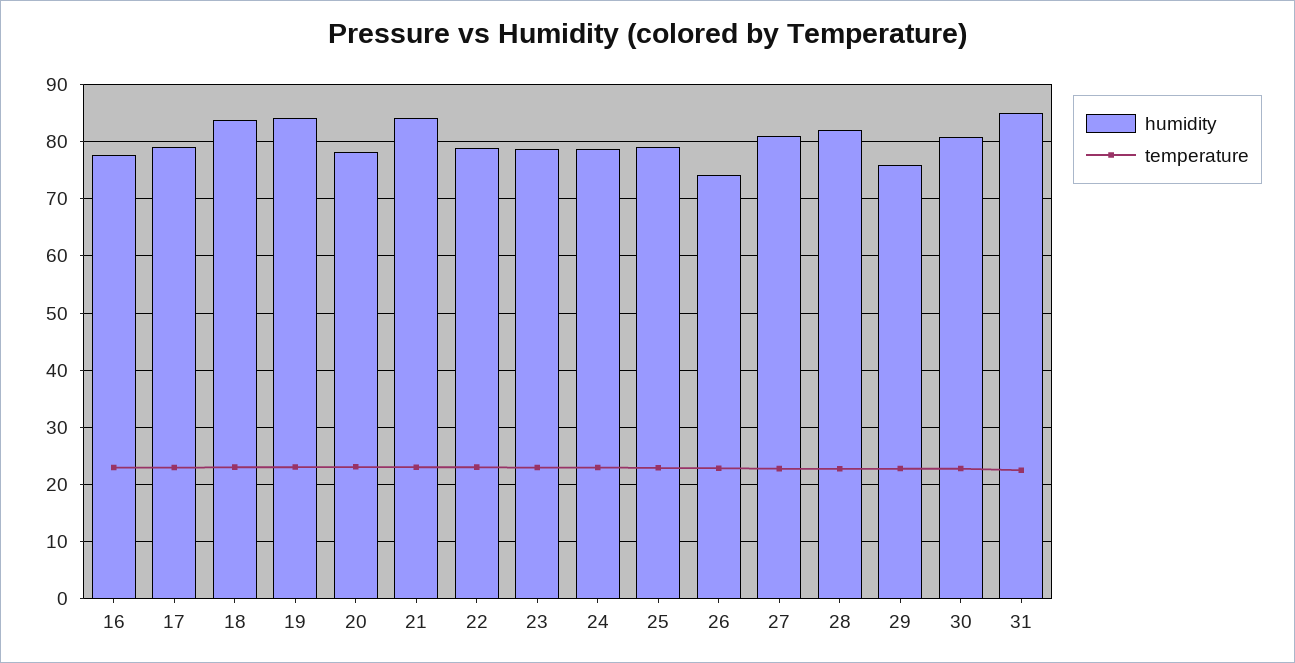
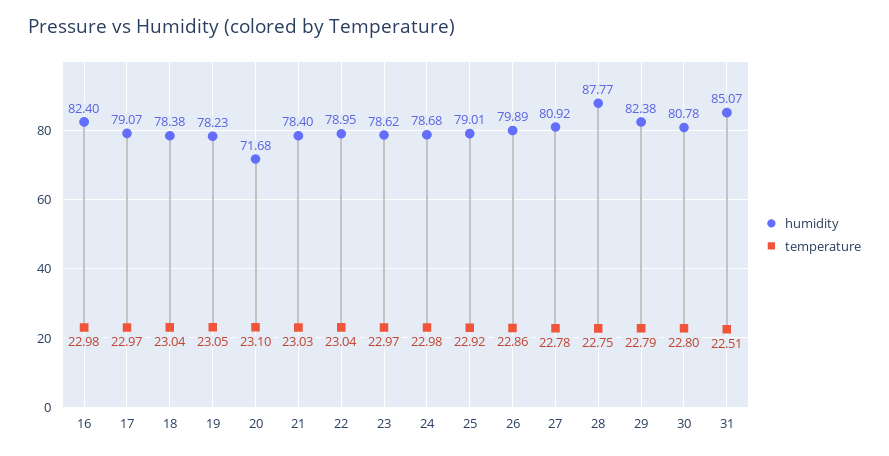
humidity, 16: 78 -> 82.4
humidity, 18: 84 -> 78.38
humidity, 19: 84 -> 78.23
humidity, 20: 78 -> 71.68
humidity, 21: 84 -> 78.4
humidity, 26: 74 -> 79.89
humidity, 28: 82 -> 87.77
humidity, 29: 76 -> 82.38

